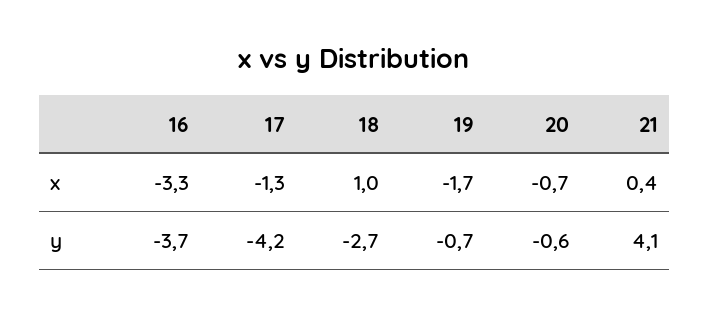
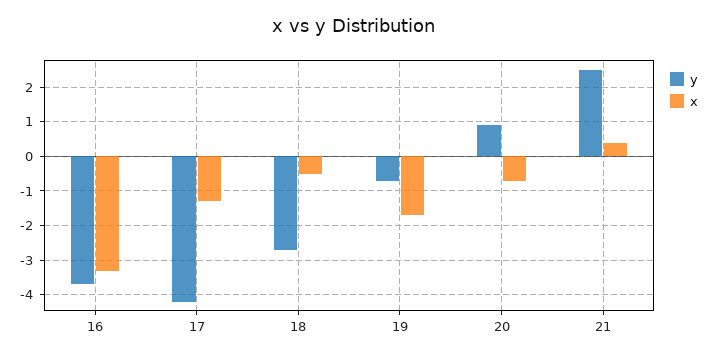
x, 18: 1 -> -0.5
y, 20: -0.6 -> 1
y, 21: 4.1 -> 2.5

